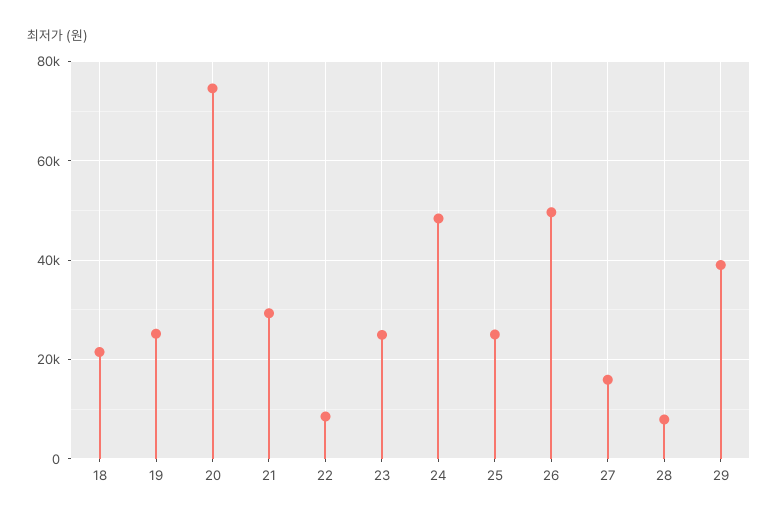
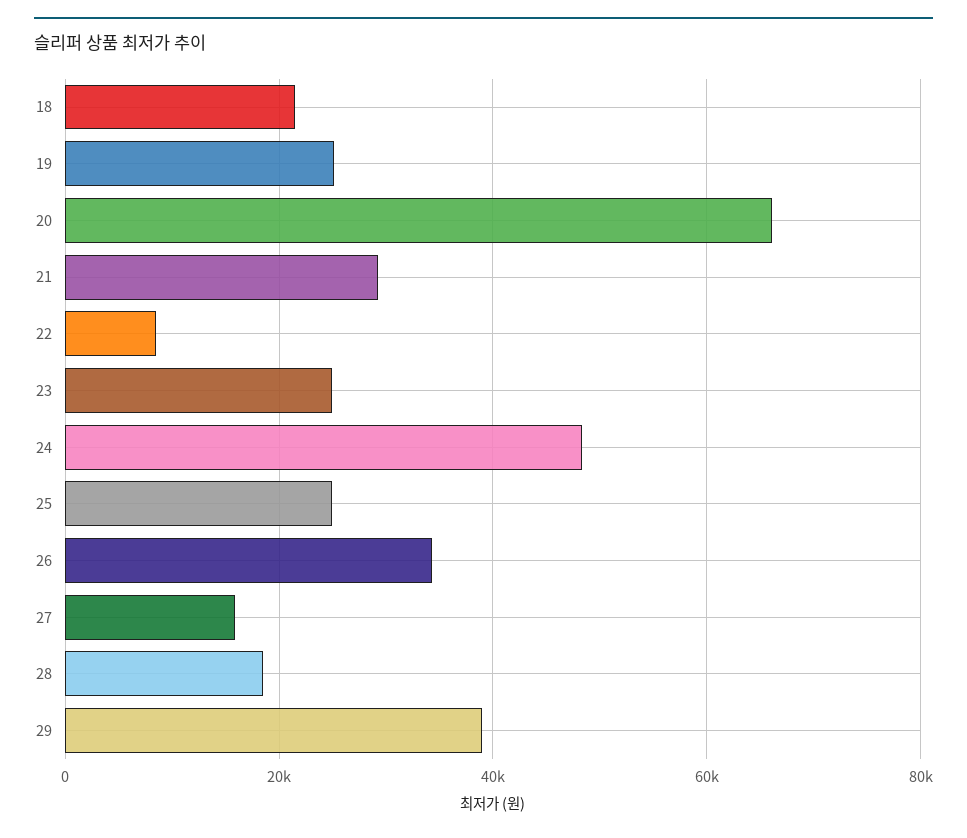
20: 74000 -> 66000
26: 50000 -> 34000
28: 8000 -> 18000

